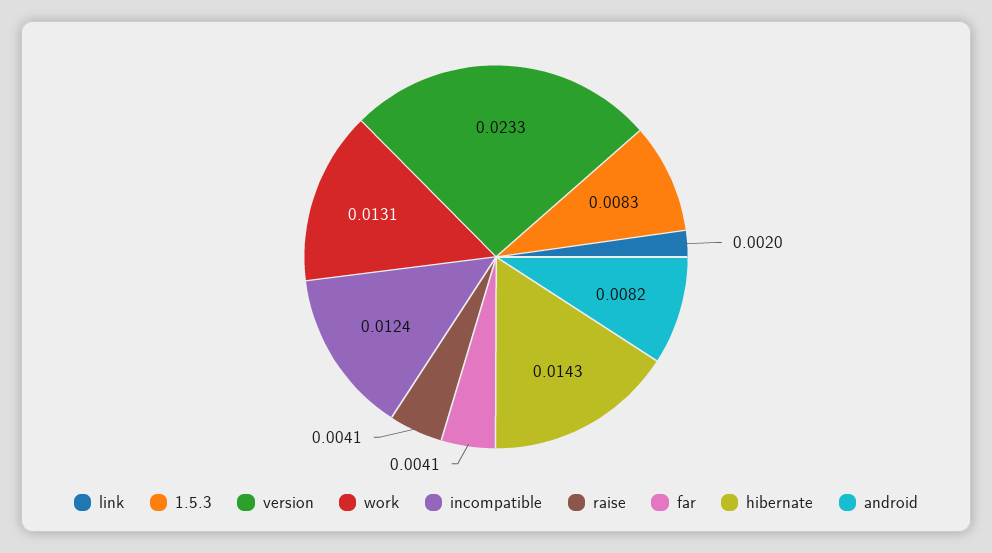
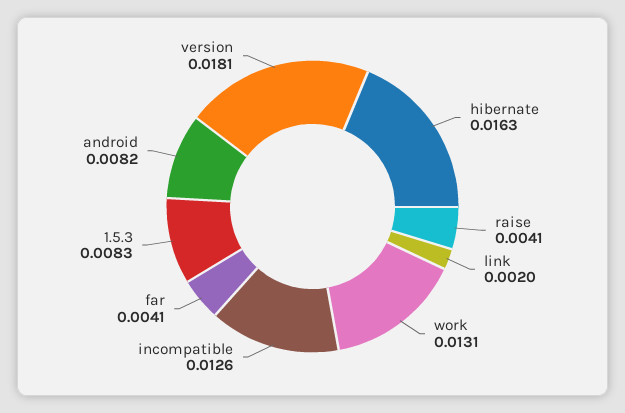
version: 0.0233 -> 0.0181
incompatible: 0.0124 -> 0.0126
hibernate: 0.0143 -> 0.0163

